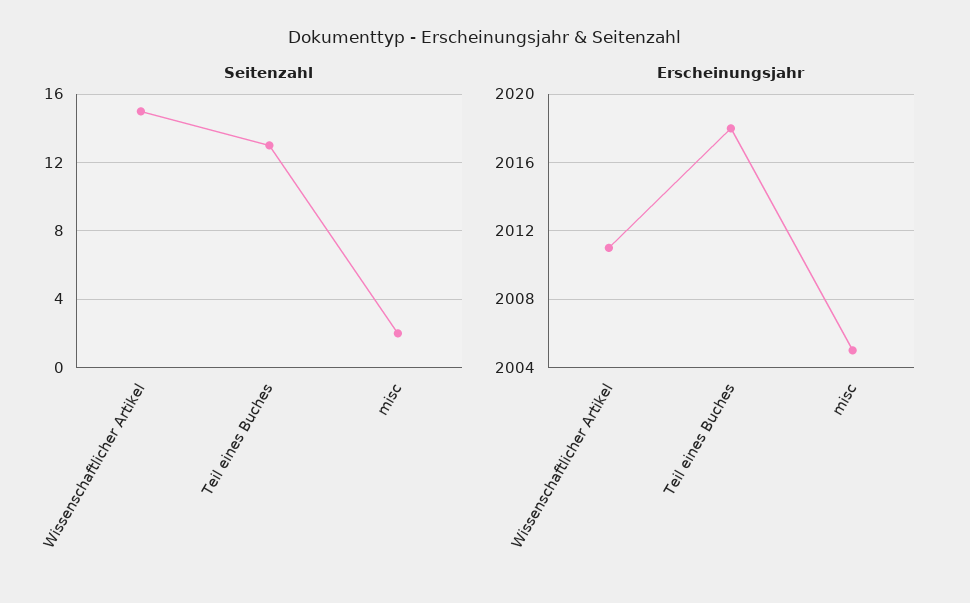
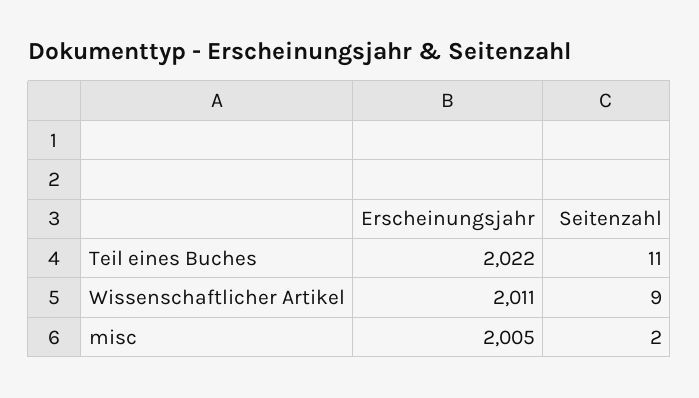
Seitenzahl, Wissenschaftlicher Artikel: 15 -> 9
Seitenzahl, Teil eines Buches: 13 -> 11
Erscheinungsjahr, Teil eines Buches: 2018 -> 2022

